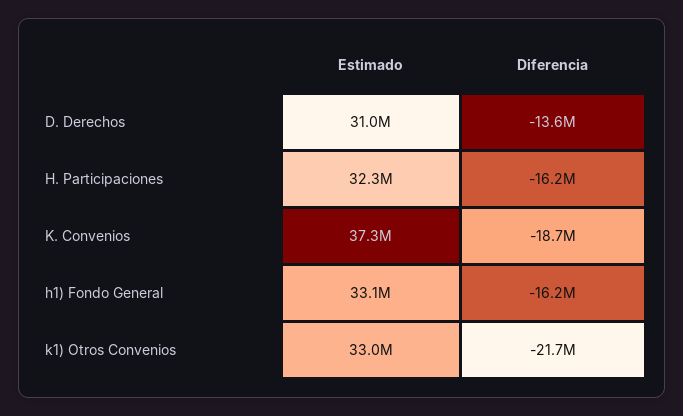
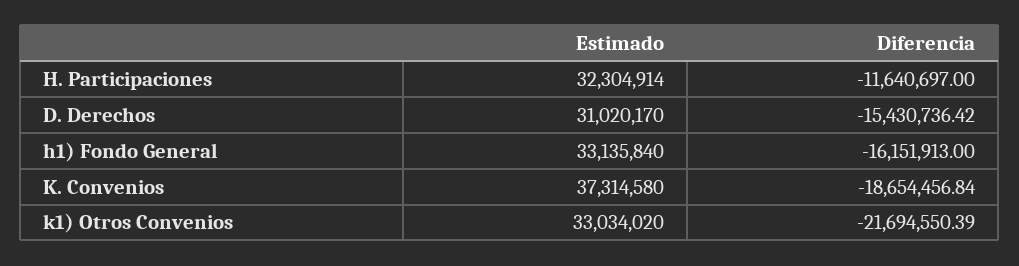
Diferencia, D. Derechos: -13600000 -> -15430736.42
Diferencia, H. Participaciones: -16200000 -> -11640697

